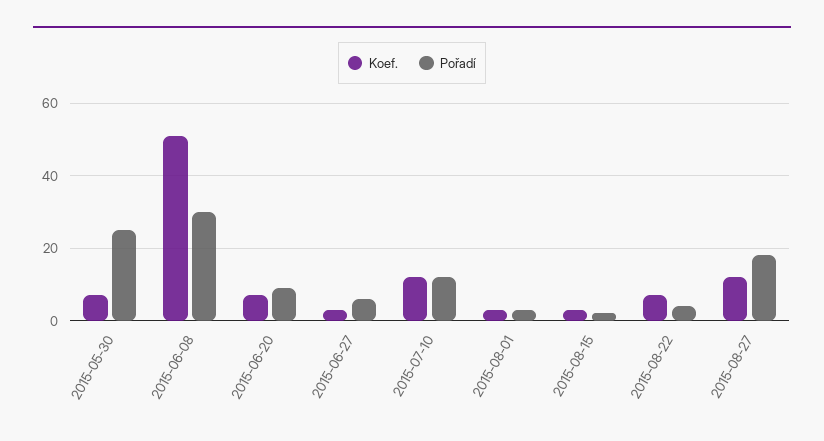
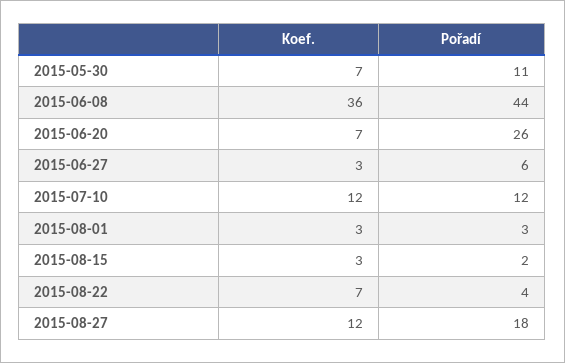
Pořadí, 2015-05-30: 25 -> 11
Koef., 2015-06-08: 50 -> 36
Pořadí, 2015-06-08: 30 -> 44
Pořadí, 2015-06-20: 10 -> 26

